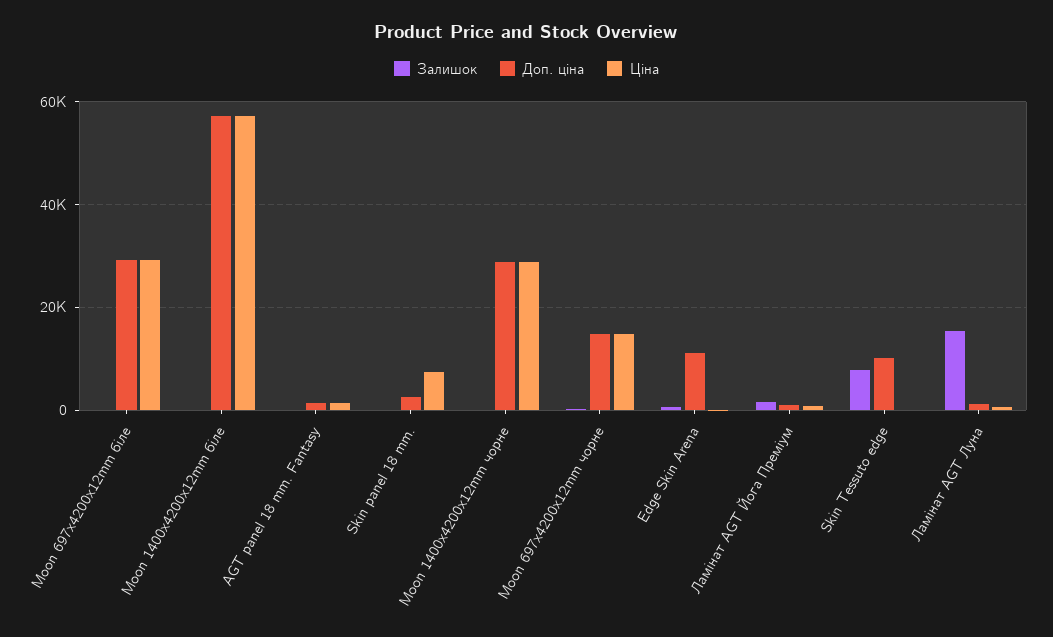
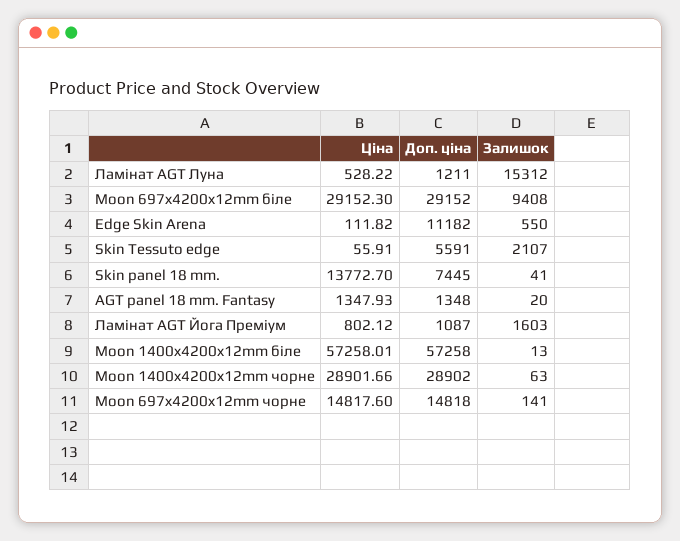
Залишок, Moon 697x4200x12mm біле: 0 -> 9408
Доп. ціна, Skin panel 18 mm.: 2000 -> 7445
Ціна, Skin panel 18 mm.: 8000 -> 13772.7
Залишок, Skin Tessuto edge: 8000 -> 2107
Доп. ціна, Skin Tessuto edge: 10000 -> 5591

